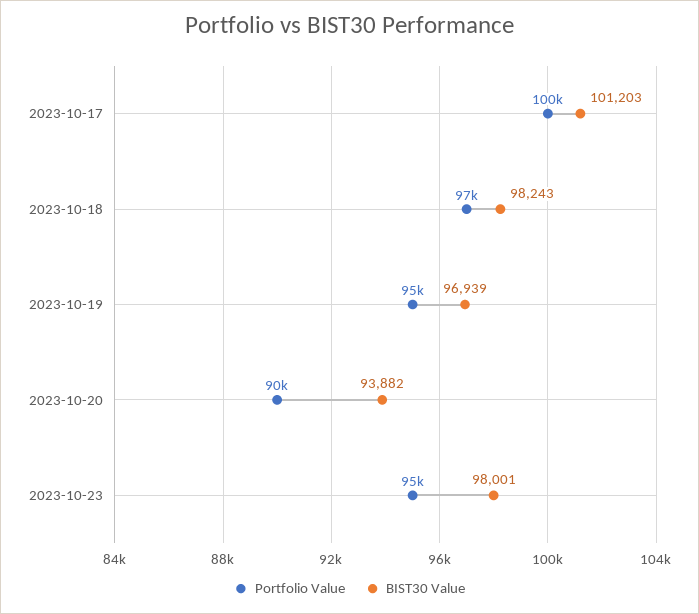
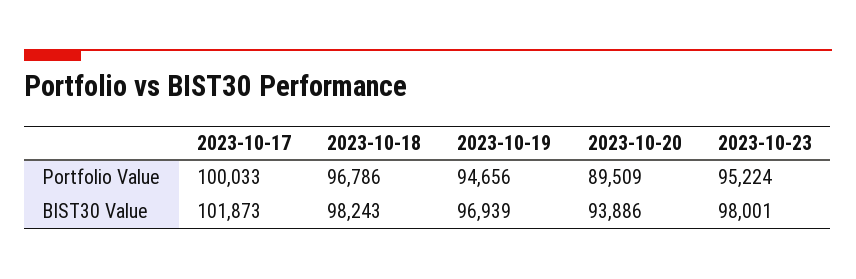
BIST30 Value, 2023-10-17: 101203 -> 101873
BIST30 Value, 2023-10-20: 93882 -> 93886

